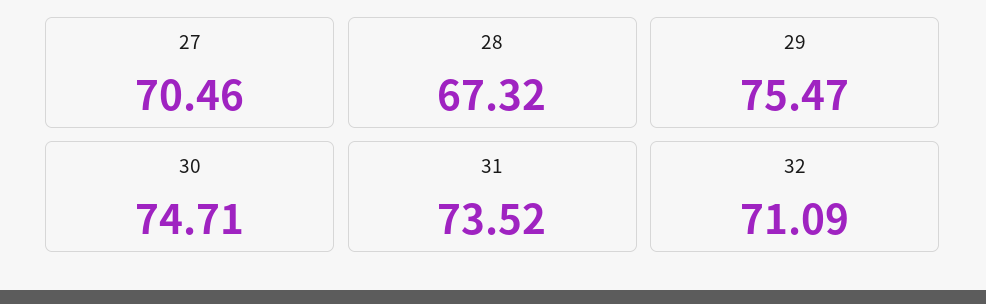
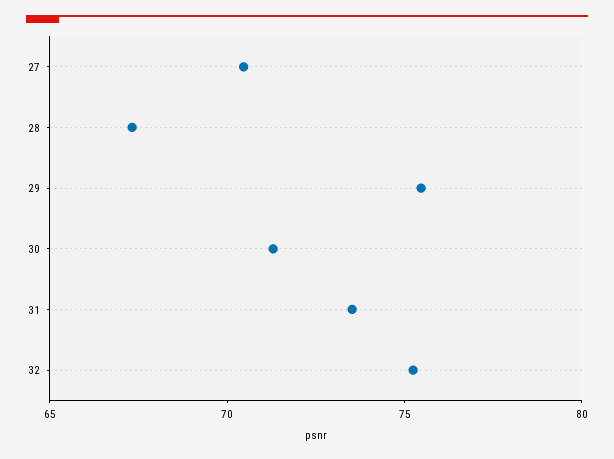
30: 74.71 -> 71
32: 71.09 -> 75

